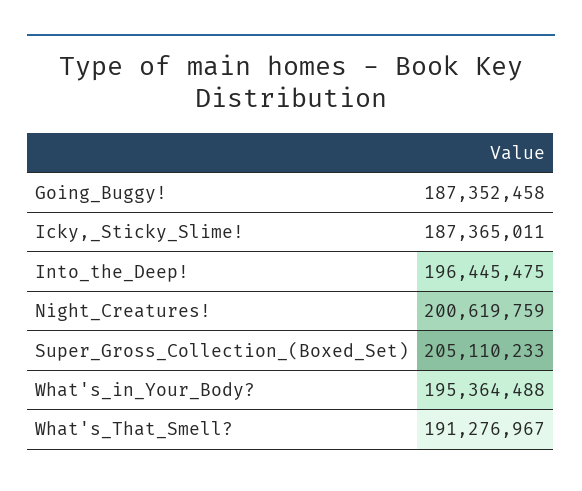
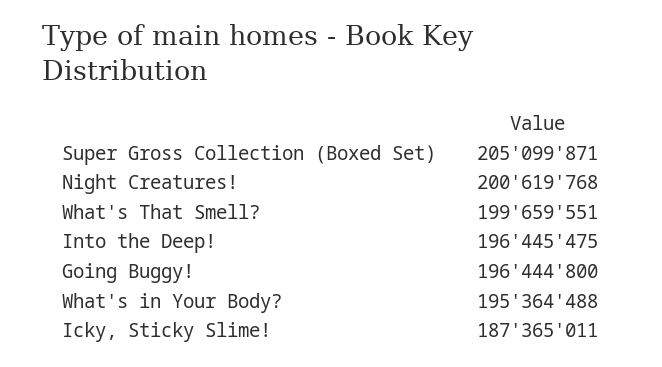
Going_Buggy!: 187352458 -> 196444800
Night_Creatures!: 200619759 -> 200619768
Super_Gross_Collection_(Boxed_Set): 205110233 -> 205099871
What's_That_Smell?: 191276967 -> 199659551

